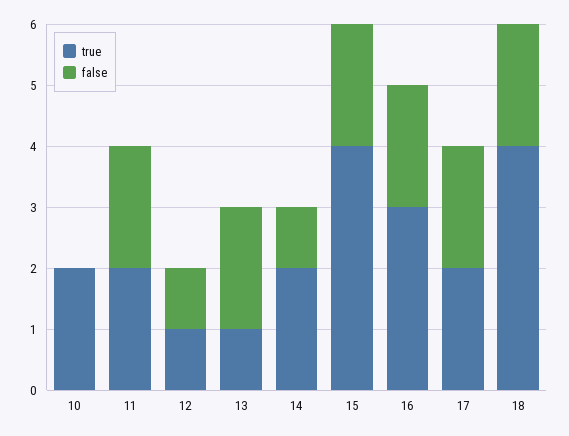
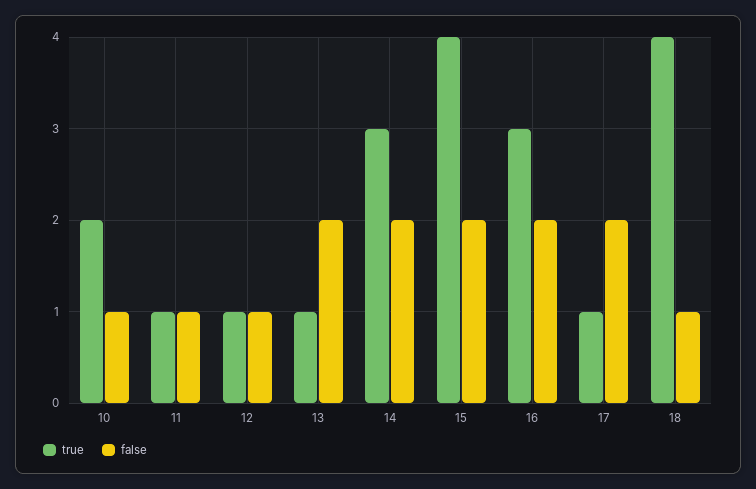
false, 10: 0 -> 1
true, 11: 2 -> 1
false, 11: 2 -> 1
true, 14: 2 -> 3
false, 14: 1 -> 2
true, 17: 2 -> 1
false, 18: 2 -> 1

